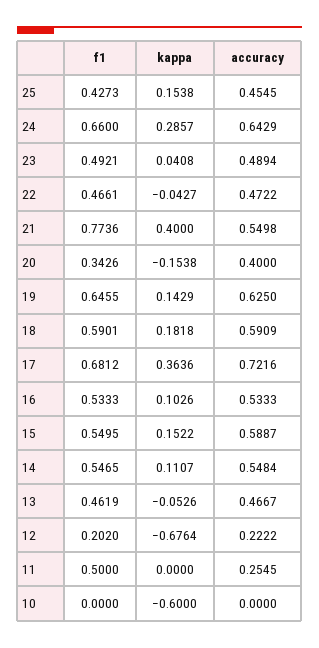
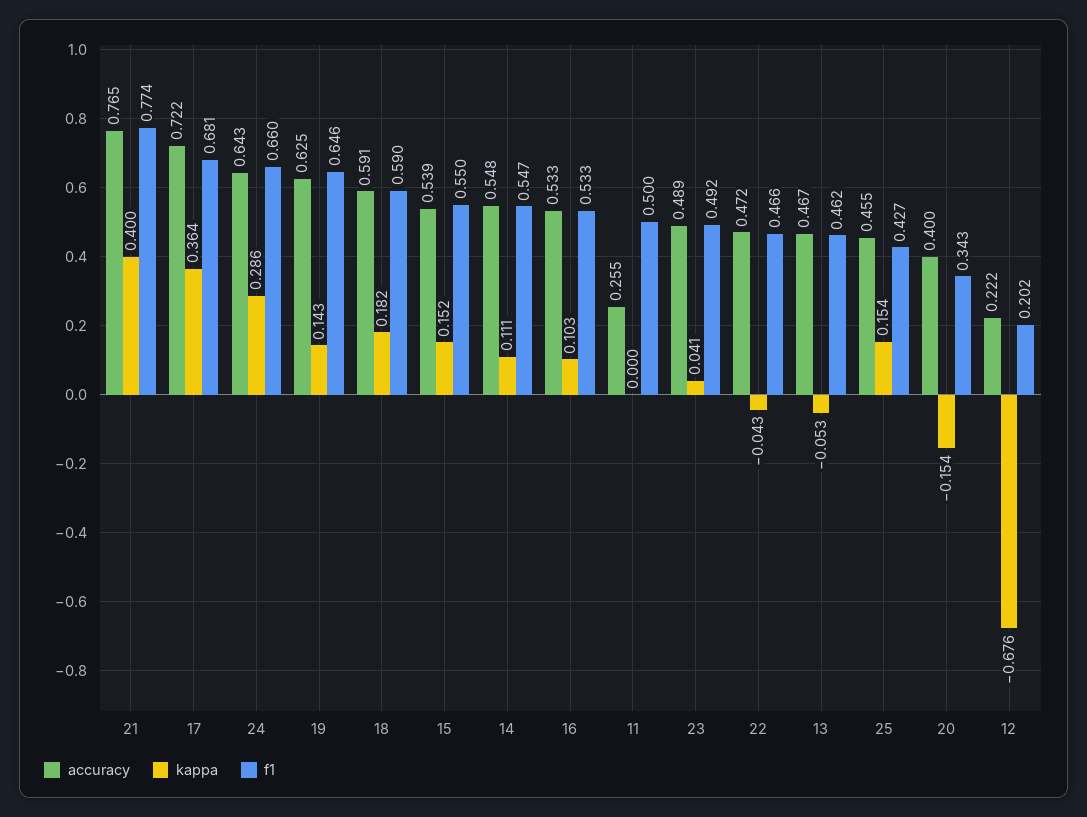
accuracy, 21: 0.5498 -> 0.765
accuracy, 15: 0.5887 -> 0.539
f1, 10: 0 -> none
kappa, 10: -0.6 -> none
accuracy, 10: 0 -> none

